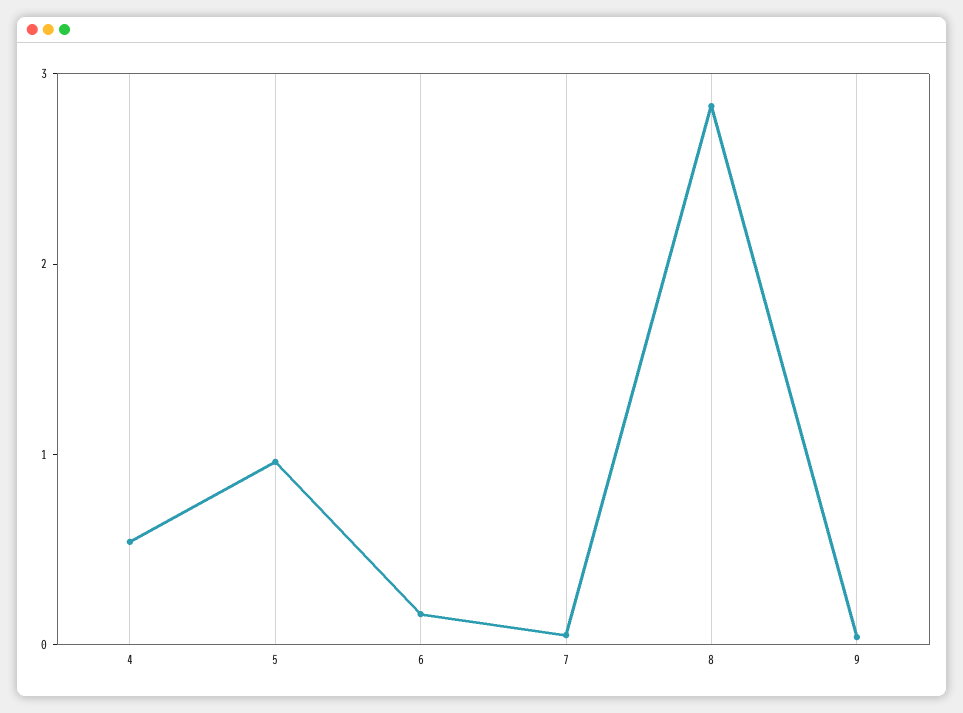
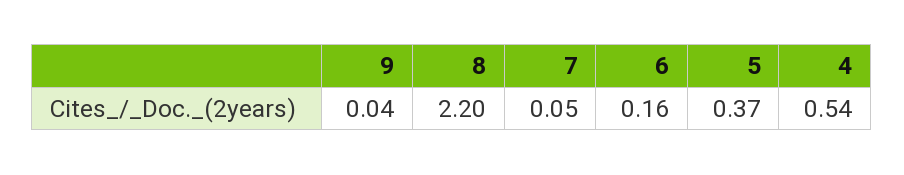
5: 1 -> 0.37
8: 2.8 -> 2.2

